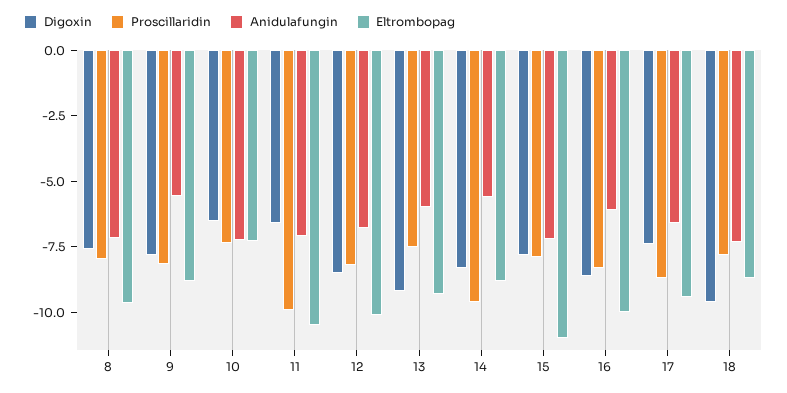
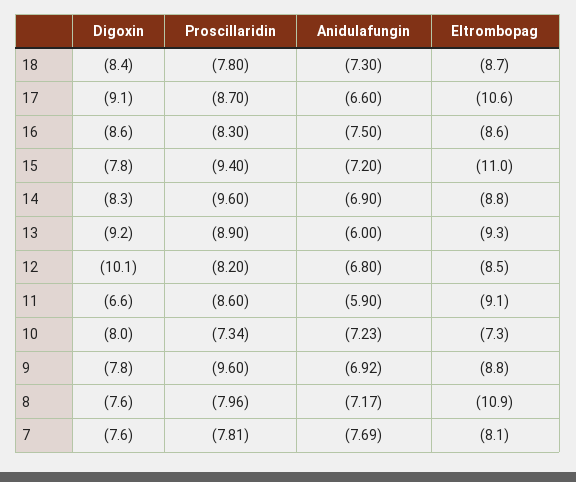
Eltrombopag, 8: -9.5 -> -10.9
Proscillaridin, 9: -8 -> -9.6
Anidulafungin, 9: -5.5 -> -6.92
Digoxin, 10: -6.5 -> -8
Proscillaridin, 11: -10 -> -8.6
Anidulafungin, 11: -7 -> -5.9
Eltrombopag, 11: -10.5 -> -9.1
Digoxin, 12: -8.5 -> -10.1
Eltrombopag, 12: -10 -> -8.5
Proscillaridin, 13: -7.5 -> -8.9
Anidulafungin, 14: -5.5 -> -6.9
Proscillaridin, 15: -8 -> -9.4
Anidulafungin, 16: -6 -> -7.5
Eltrombopag, 16: -10 -> -8.6
Digoxin, 17: -7.5 -> -9.1
Eltrombopag, 17: -9.5 -> -10.6
Digoxin, 18: -9.5 -> -8.4
Digoxin, 7: none -> -7.6
Proscillaridin, 7: none -> -7.81
Anidulafungin, 7: none -> -7.69
Eltrombopag, 7: none -> -8.1

